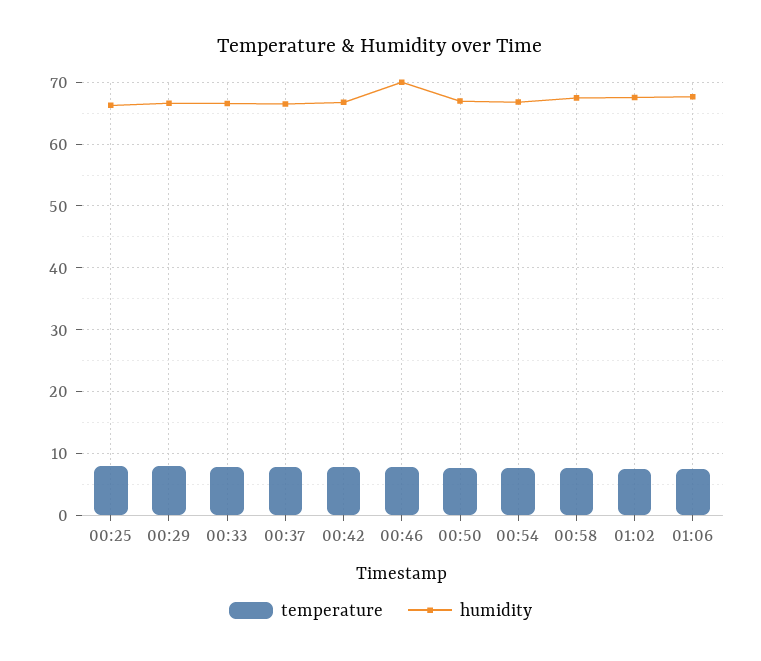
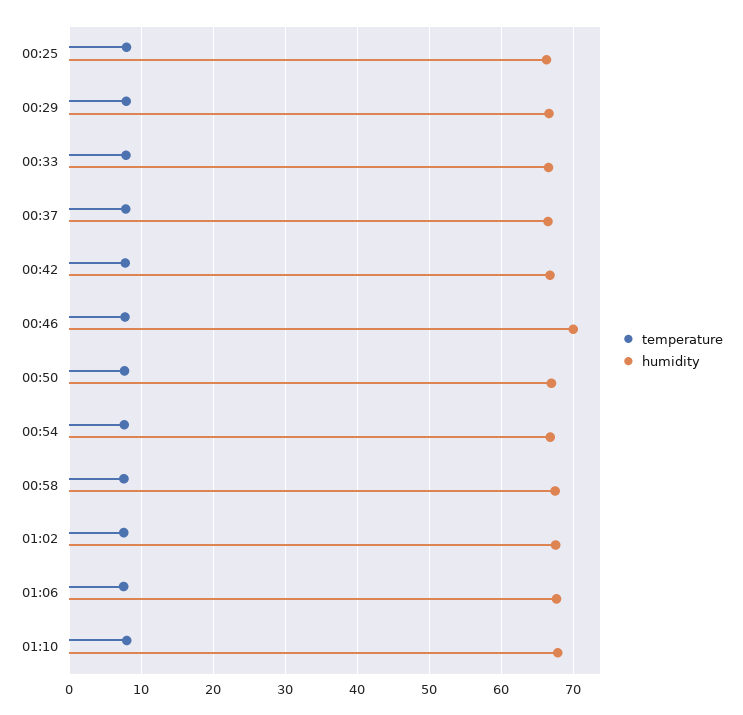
temperature, 01:10: none -> 8
humidity, 01:10: none -> 68

